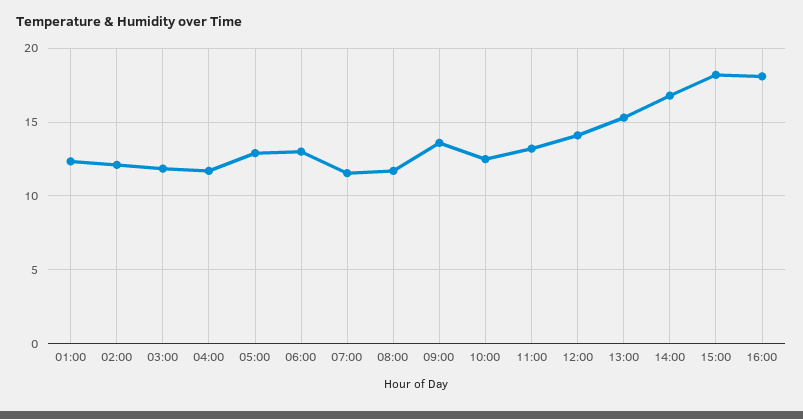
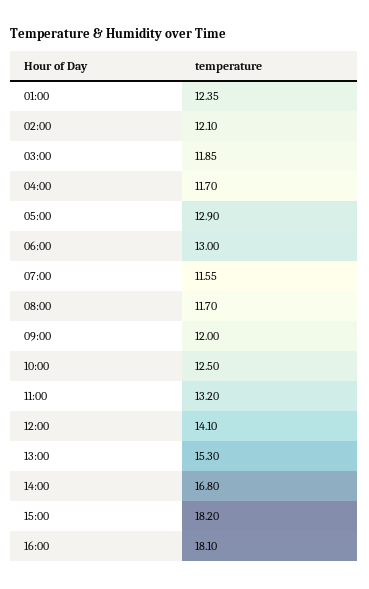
09:00: 13.5 -> 12

